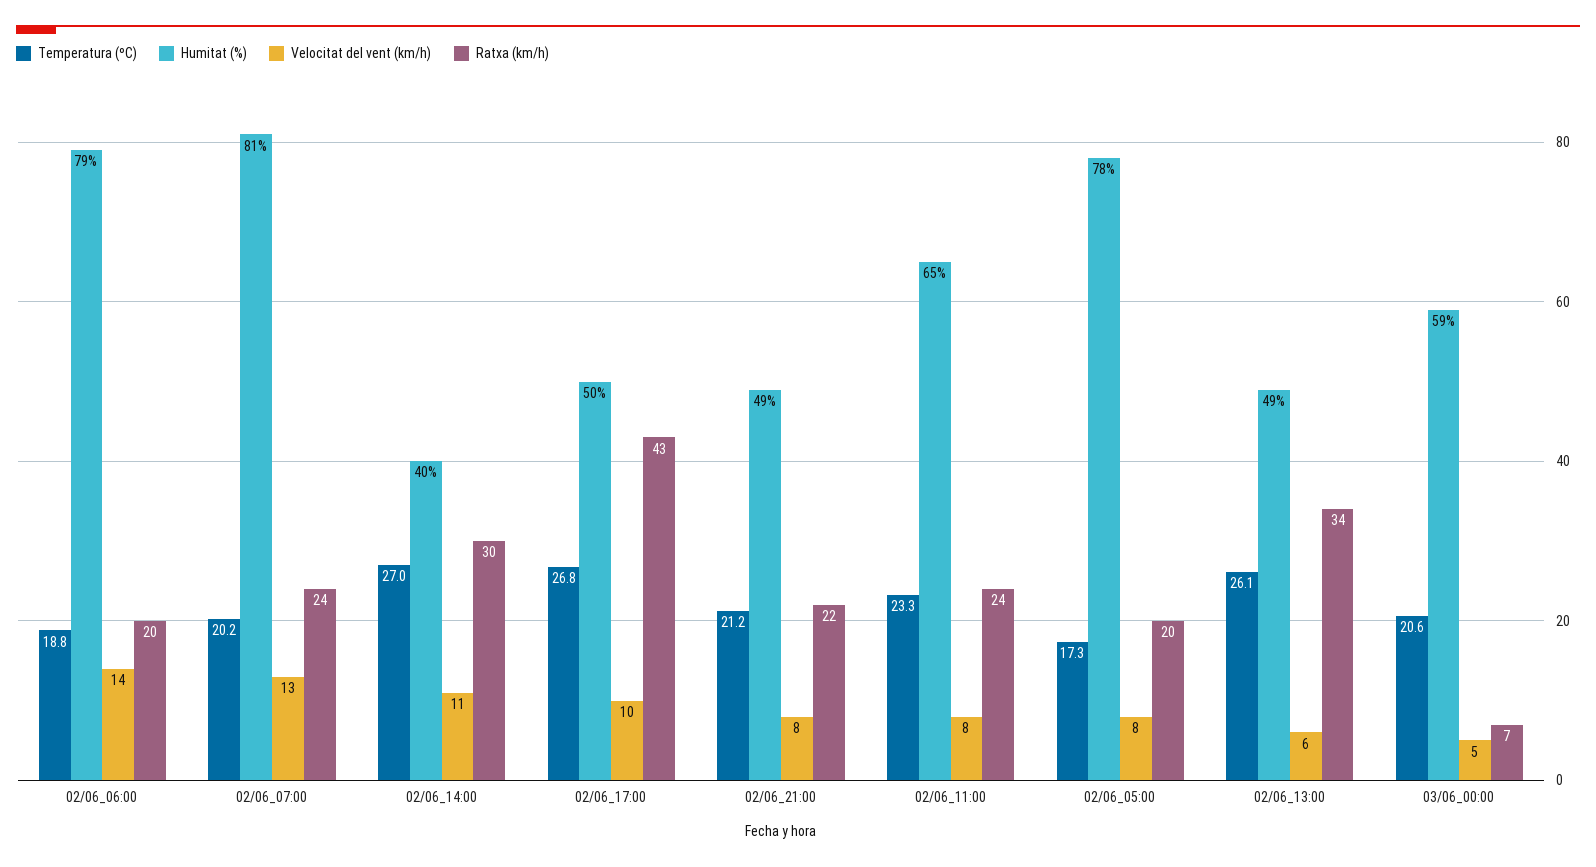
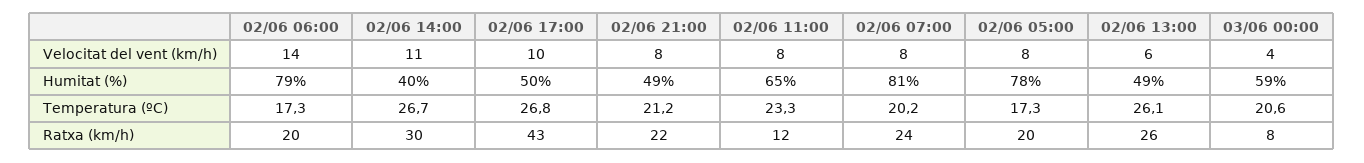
Temperatura (ºC), 02/06_06:00: 18.8 -> 17.3
Velocitat del vent (km/h), 02/06_07:00: 13 -> 8
Temperatura (ºC), 02/06_14:00: 27 -> 26.7
Ratxa (km/h), 02/06_11:00: 24 -> 12
Ratxa (km/h), 02/06_13:00: 34 -> 26
Velocitat del vent (km/h), 03/06_00:00: 5 -> 4
Ratxa (km/h), 03/06_00:00: 7 -> 8

